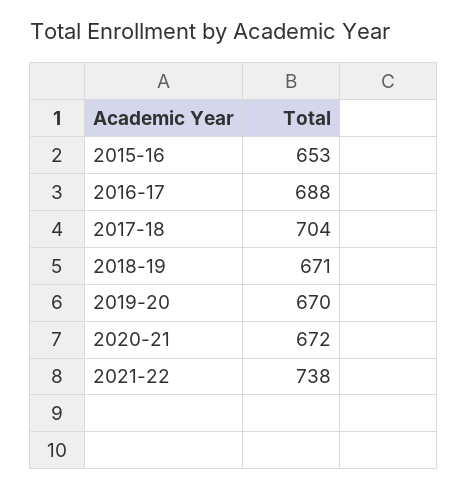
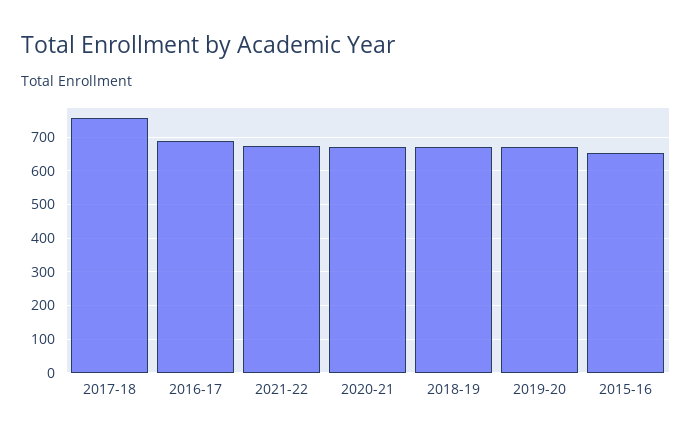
2017-18: 704 -> 760
2021-22: 738 -> 680

